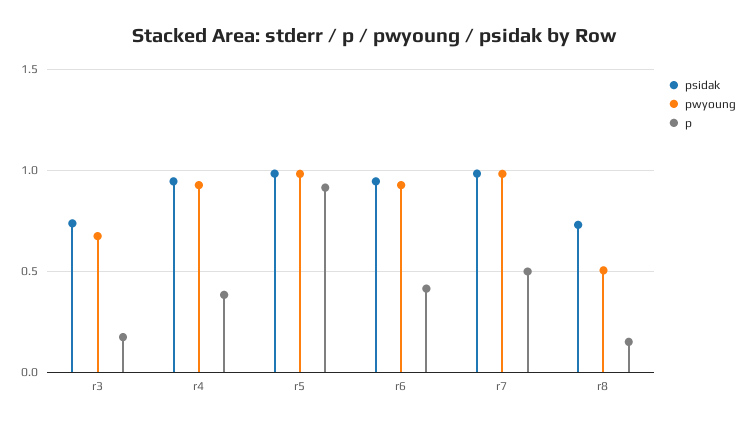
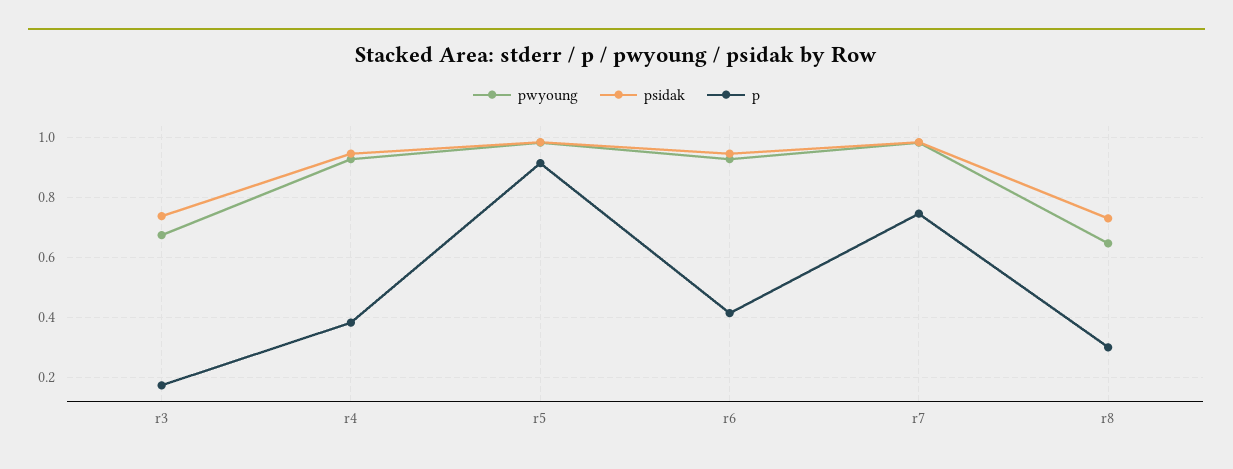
p, r7: 0.5 -> 0.74
pwyoung, r8: 0.5 -> 0.64
p, r8: 0.15 -> 0.3

